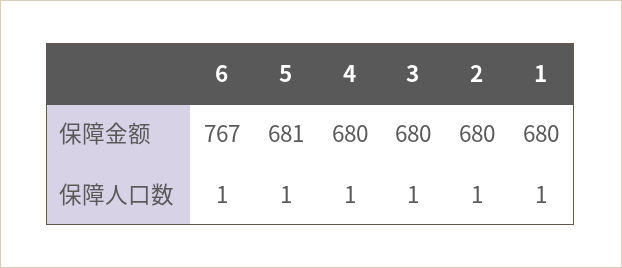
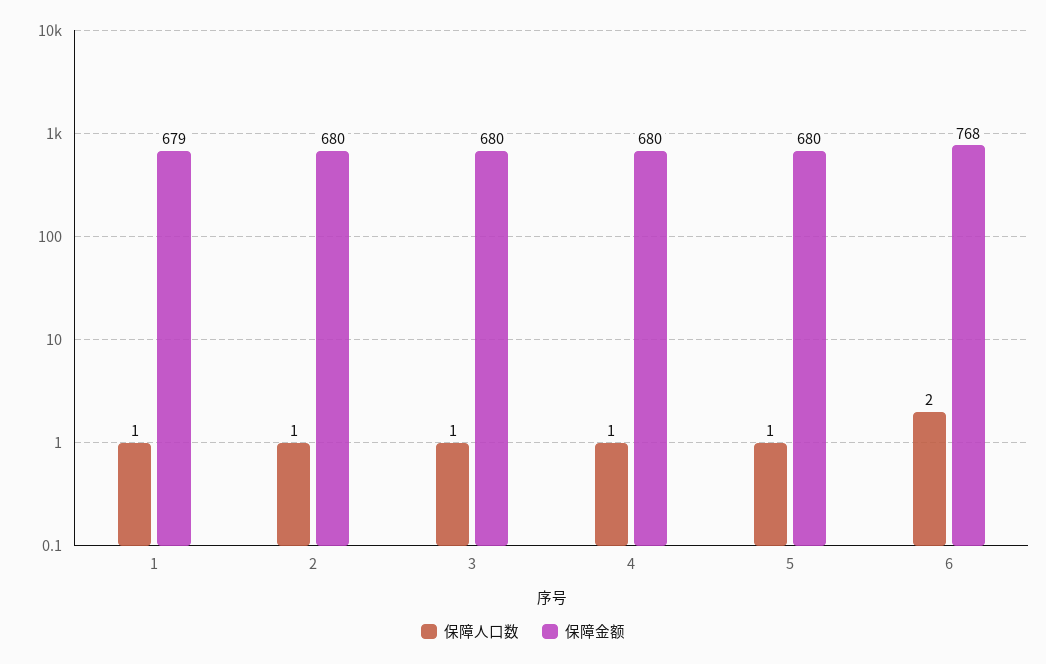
保障金额, 6: 767 -> 768
保障金额, 5: 681 -> 680
保障金额, 1: 680 -> 679
保障人口数, 6: 1 -> 2

